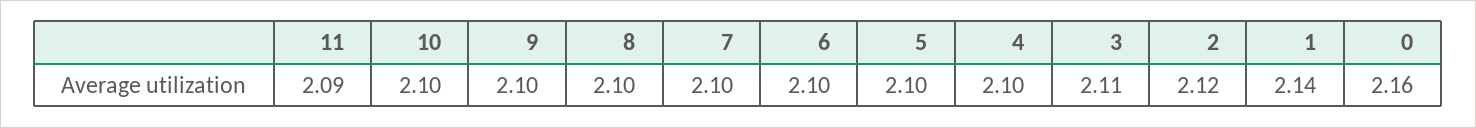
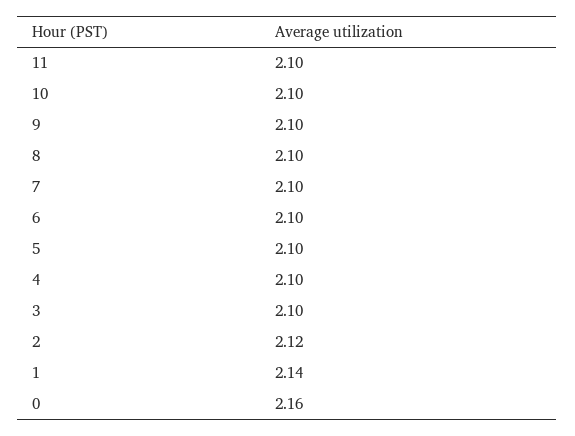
11: 2.09 -> 2.1
3: 2.11 -> 2.1

